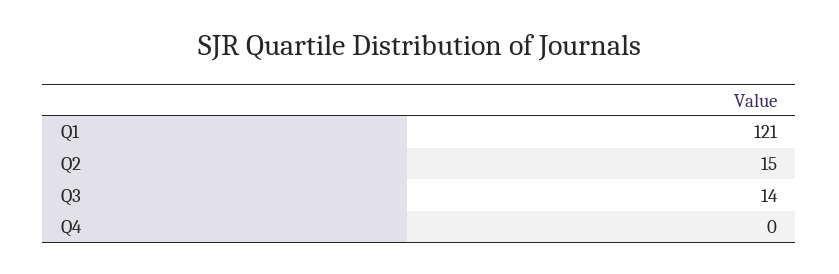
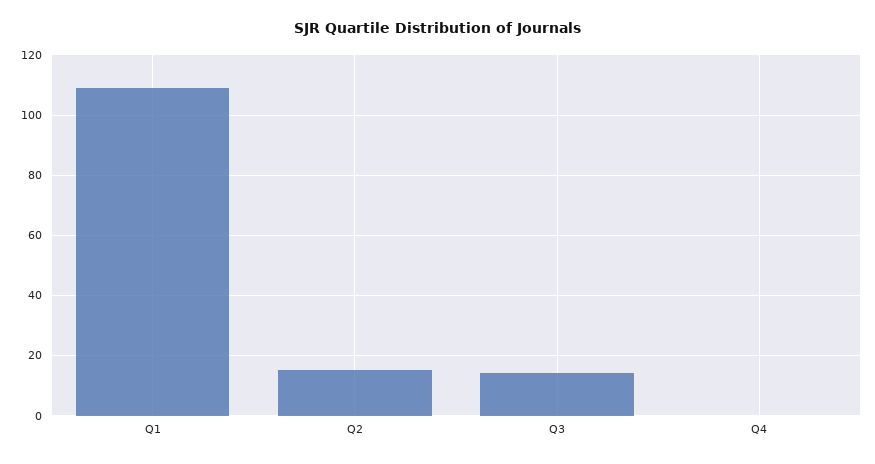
Q1: 121 -> 110

